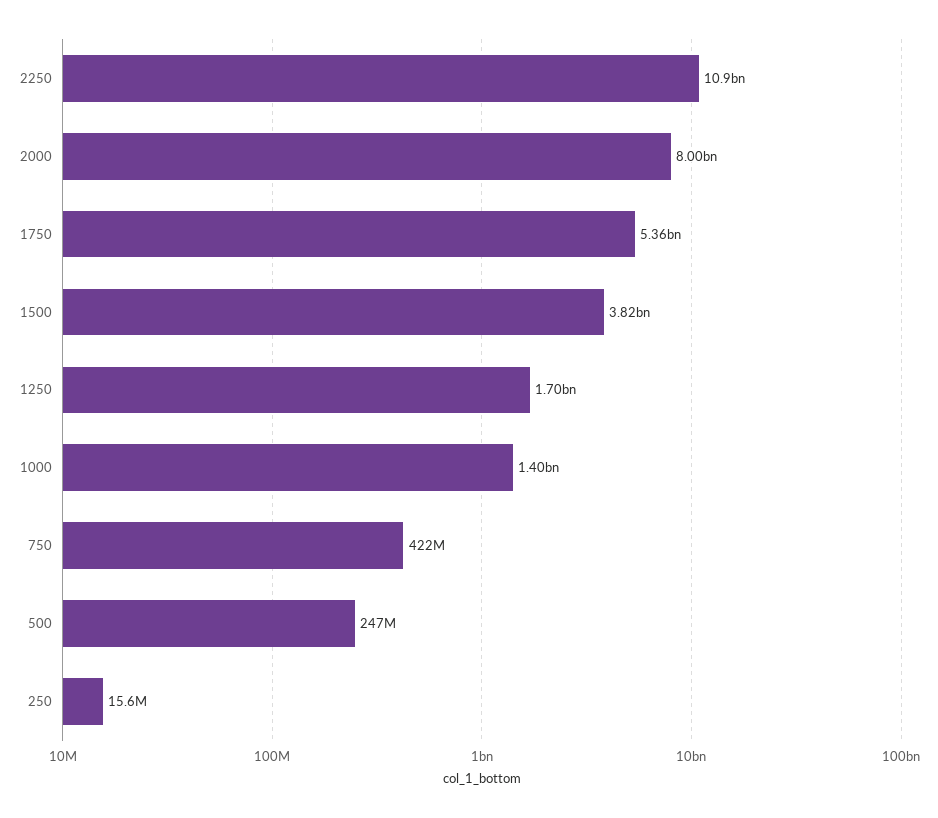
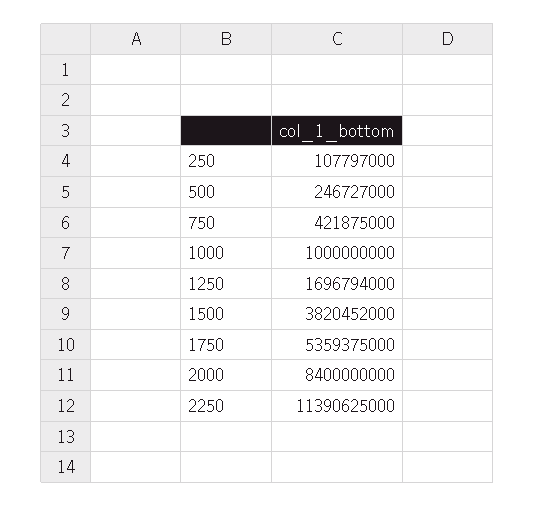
2250: 10900000000 -> 11390625000
2000: 8000000000 -> 8400000000
1000: 1400000000 -> 1000000000
250: 15600000 -> 107797000

